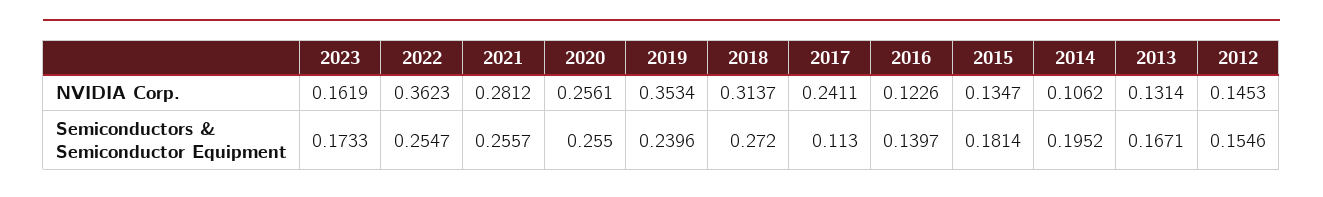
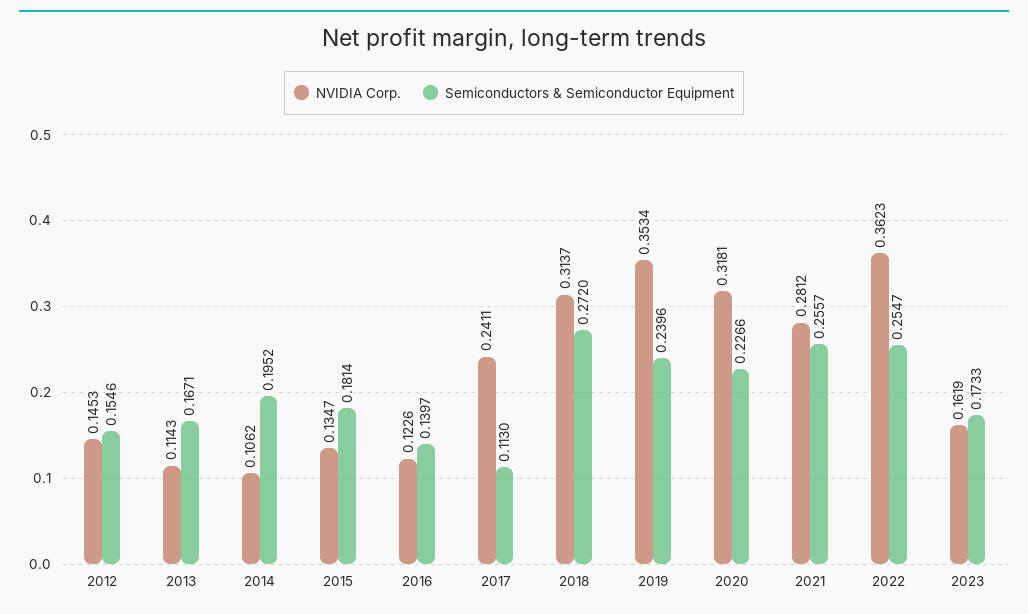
NVIDIA Corp., 2020: 0.2561 -> 0.3181
NVIDIA Corp., 2013: 0.1314 -> 0.1143
Semiconductors & Semiconductor Equipment, 2020: 0.255 -> 0.2266

